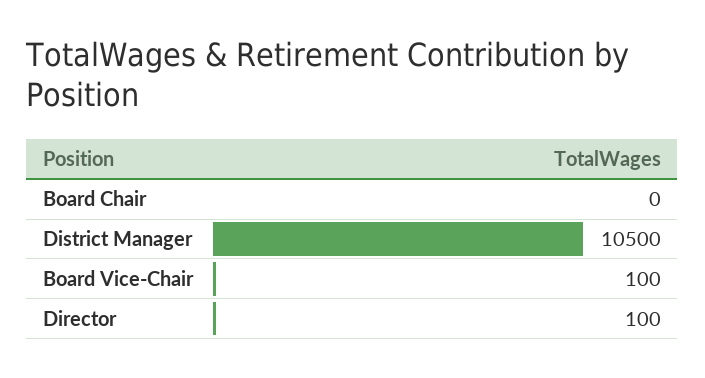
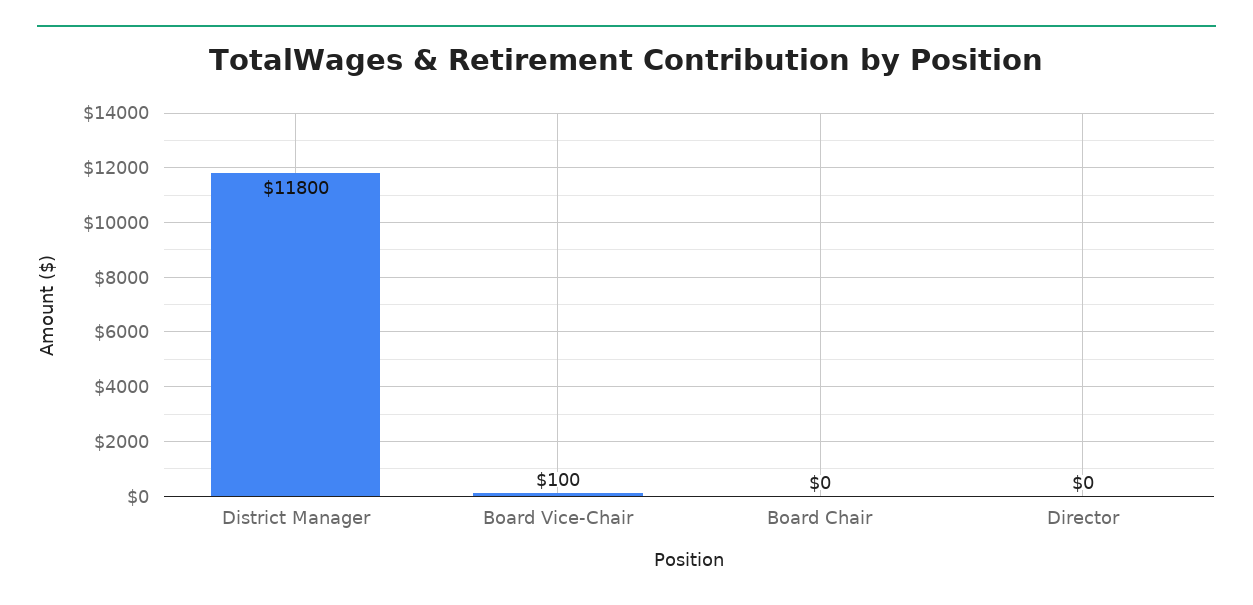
District Manager: 10500 -> 11800
Director: 100 -> 0

